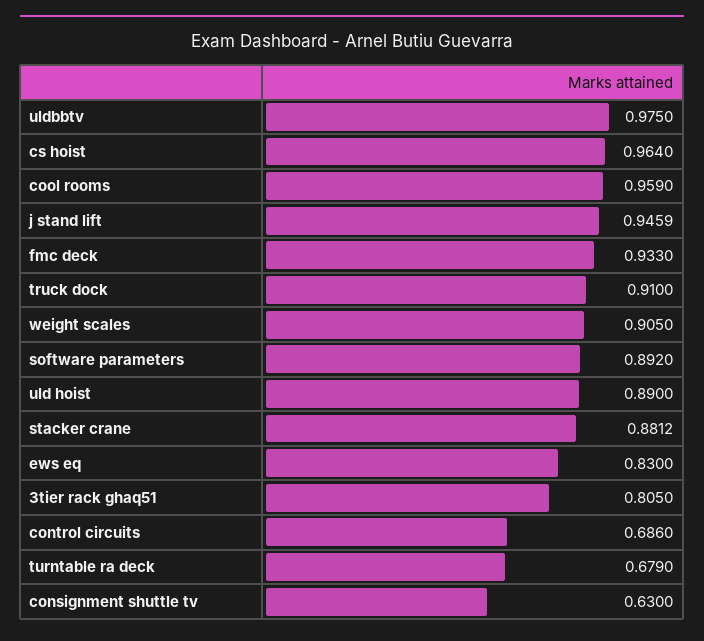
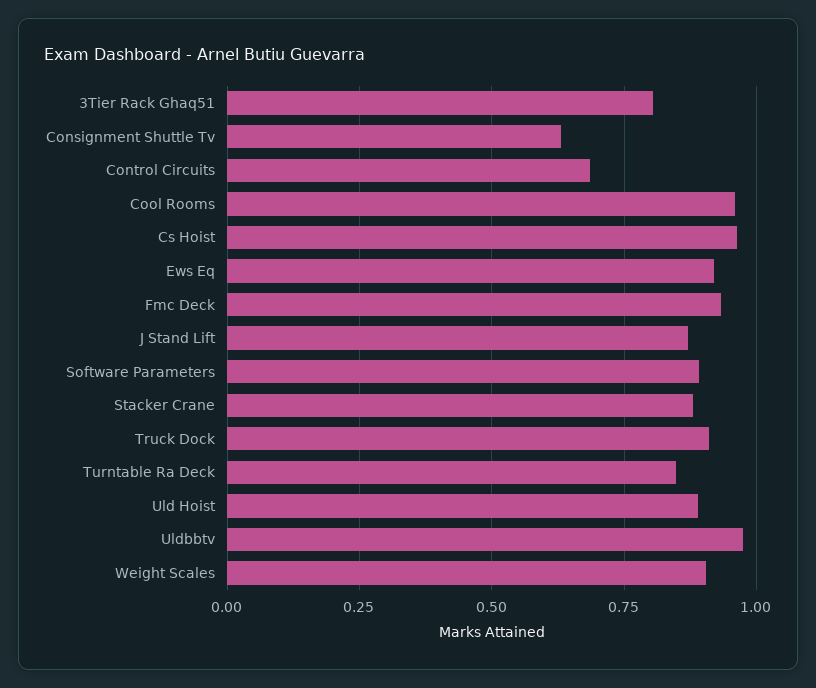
j stand lift: 0.9459 -> 0.875
ews eq: 0.83 -> 0.925
turntable ra deck: 0.679 -> 0.85

